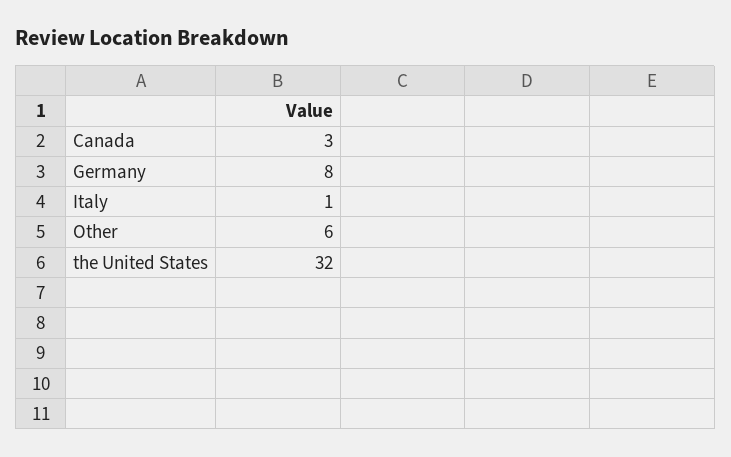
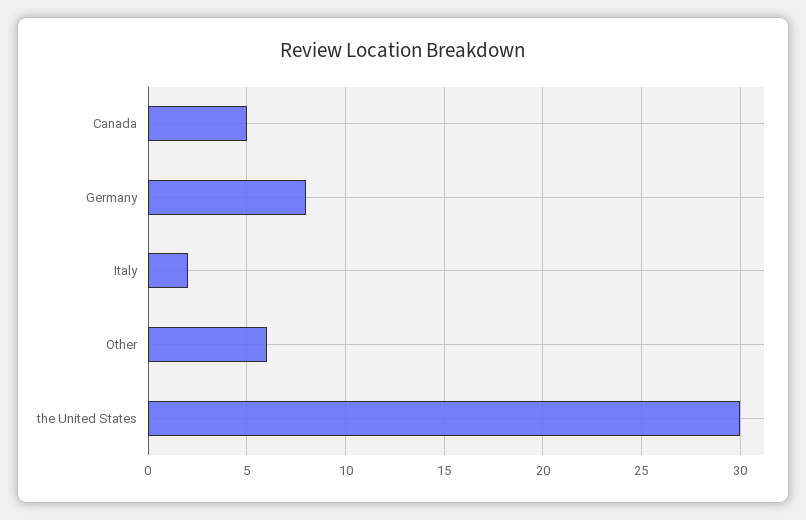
Canada: 3 -> 5
Italy: 1 -> 2
the United States: 32 -> 30

